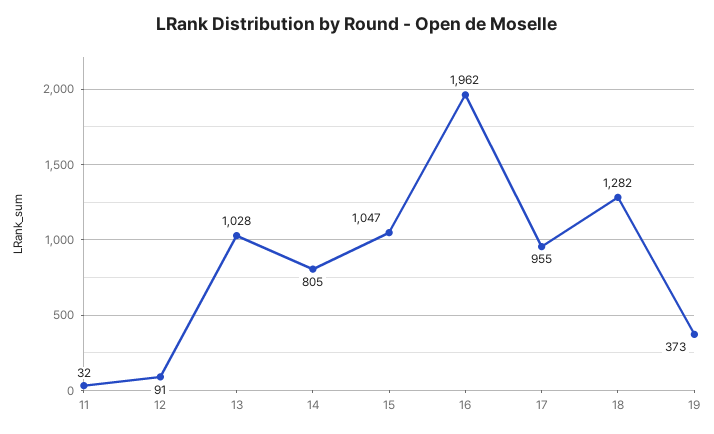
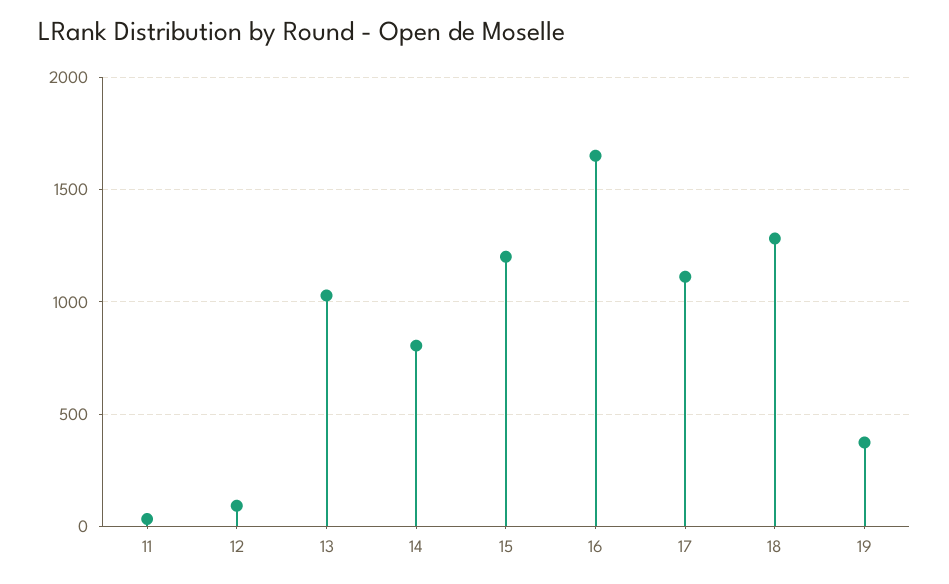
15: 1047 -> 1200
16: 1962 -> 1650
17: 955 -> 1100

